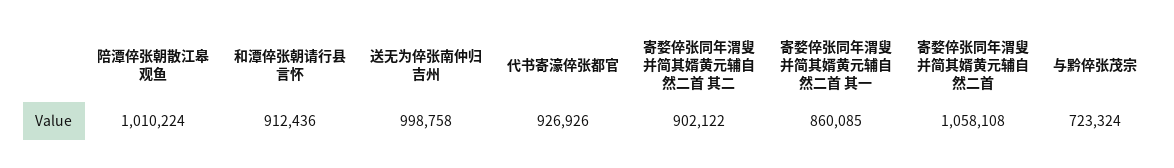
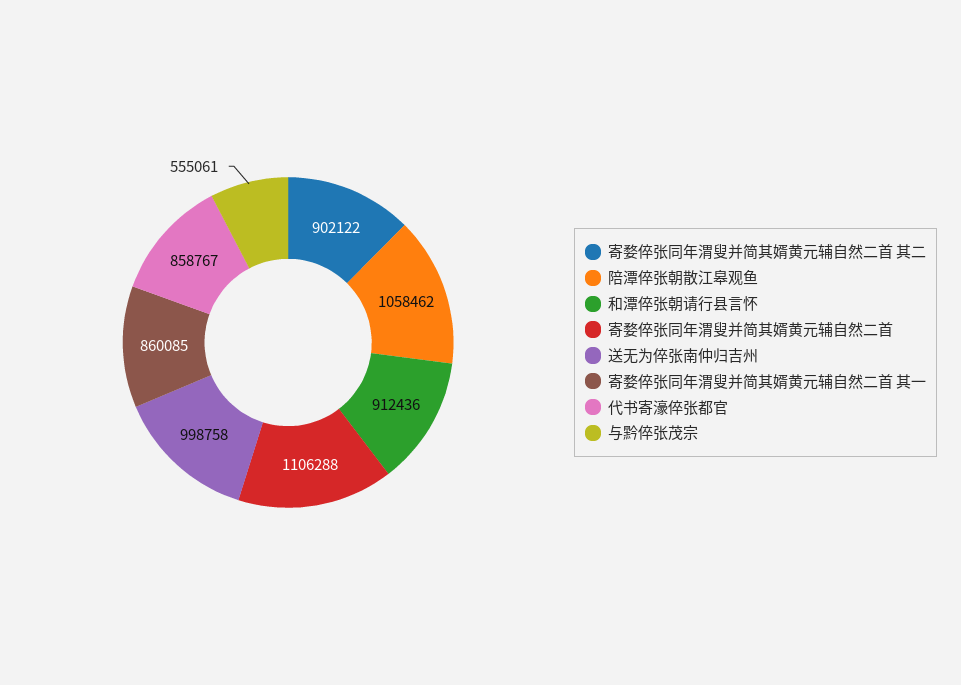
陪潭倅张朝散江皋观鱼: 1010224 -> 1058462
代书寄濠倅张都官: 926926 -> 858767
寄婺倅张同年渭叟并简其婿黄元辅自然二首: 1058108 -> 1106288
与黔倅张茂宗: 723324 -> 555061

